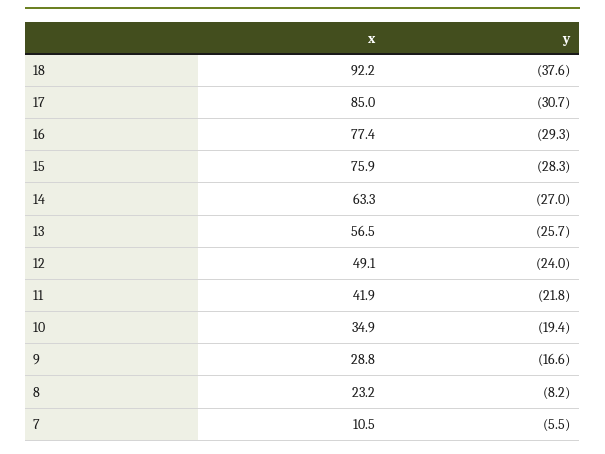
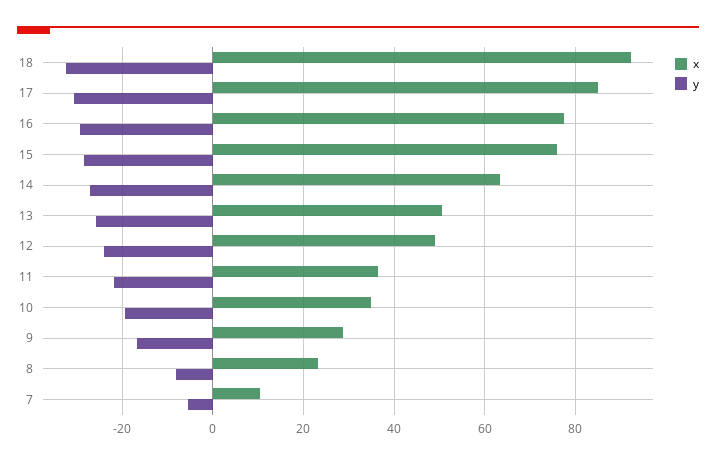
y, 18: -37.6 -> -32
x, 13: 56.5 -> 50
x, 11: 41.9 -> 36

